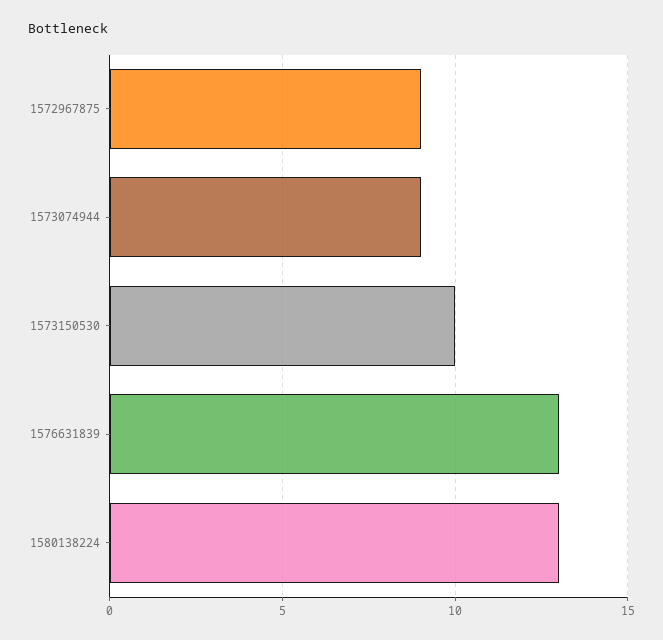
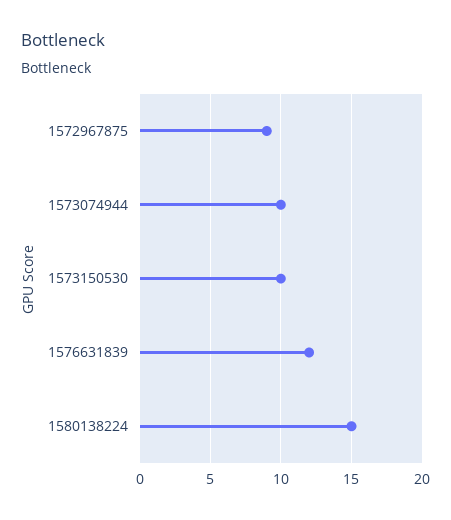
1573074944: 9 -> 10
1576631839: 13 -> 12
1580138224: 13 -> 15

